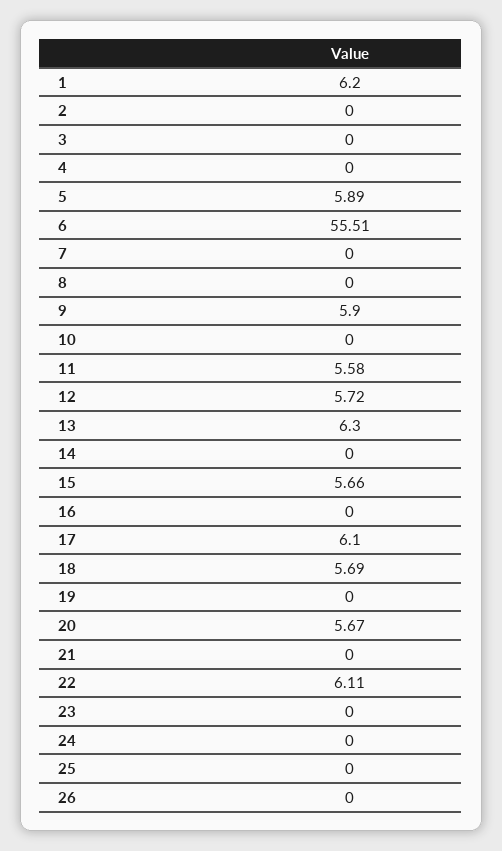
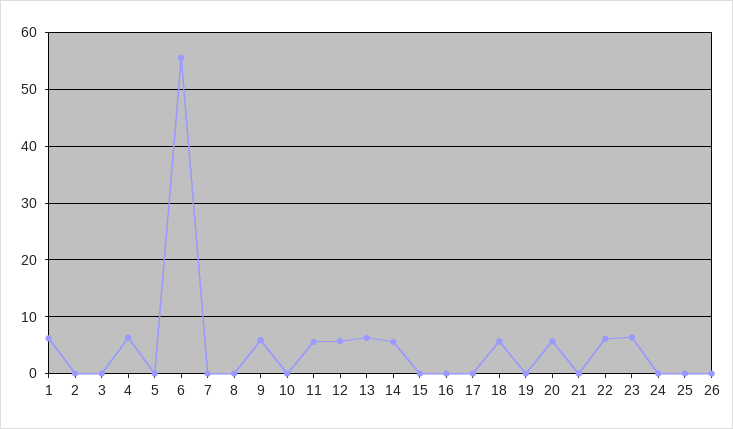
4: 0 -> 6
5: 5.89 -> 0
14: 0 -> 6
15: 5.66 -> 0
17: 6.1 -> 0
23: 0 -> 6

